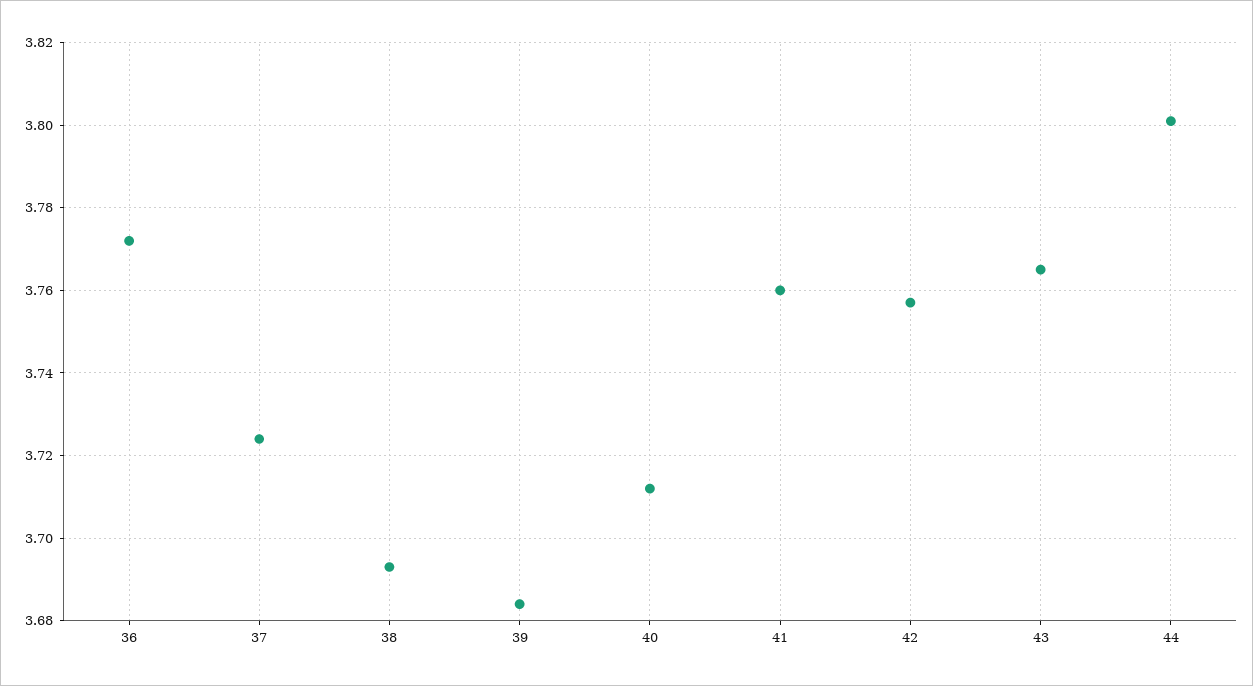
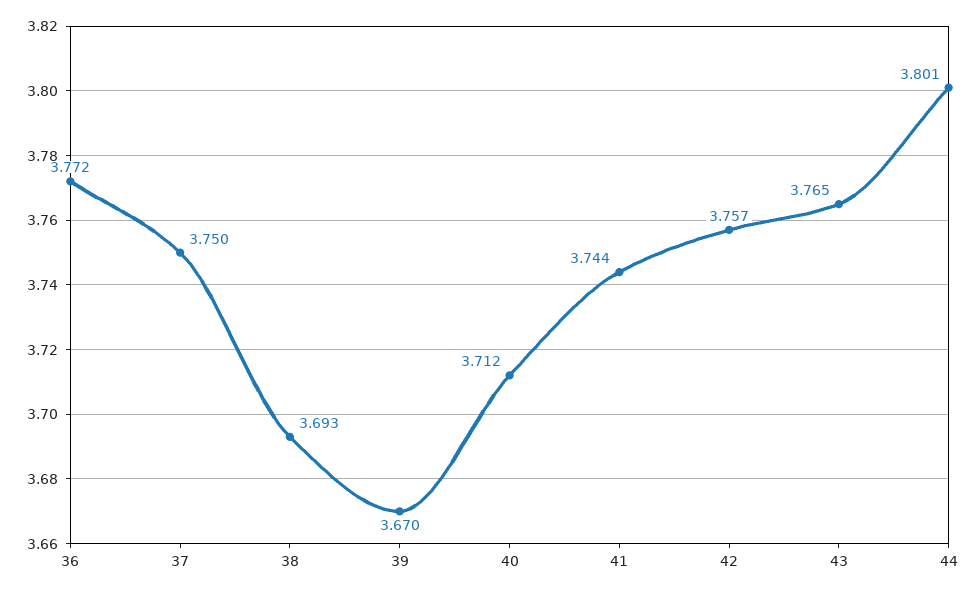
37: 3.725 -> 3.75
39: 3.685 -> 3.67
41: 3.76 -> 3.744

